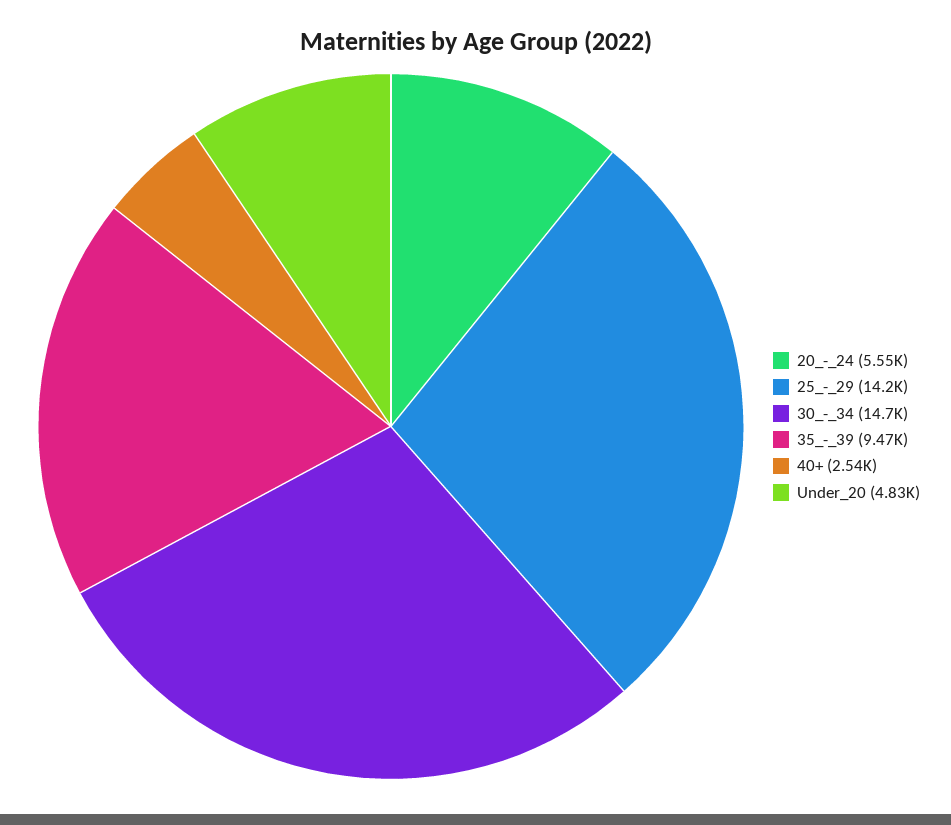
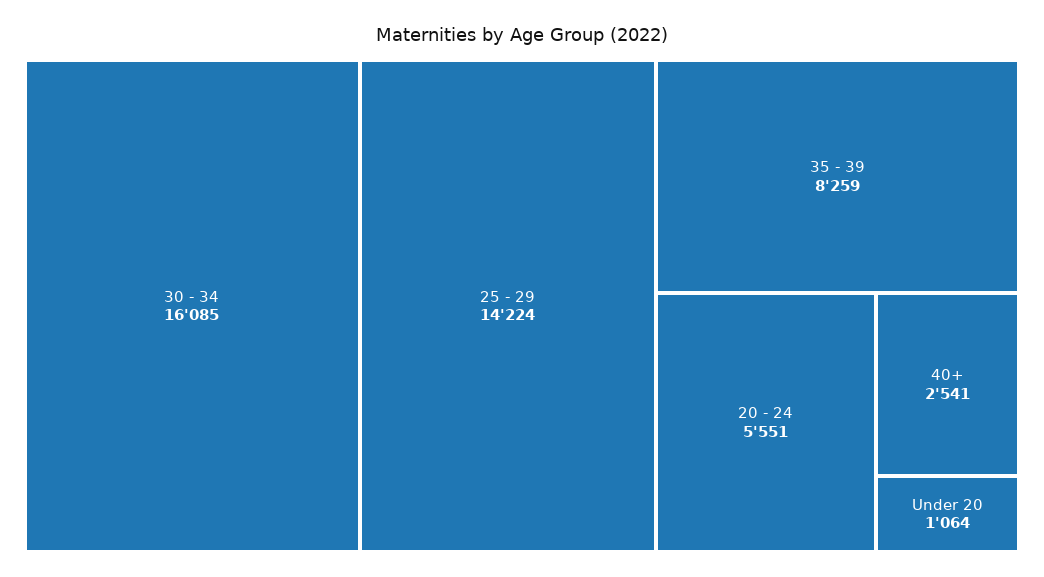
30_-_34: 14700 -> 16085
35_-_39: 9470 -> 8259
Under_20: 4830 -> 1064

